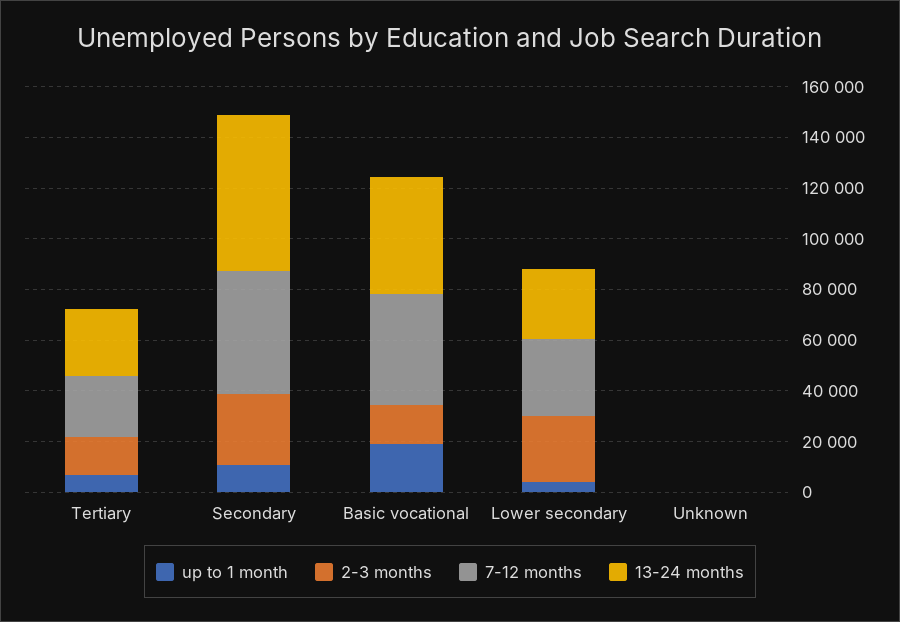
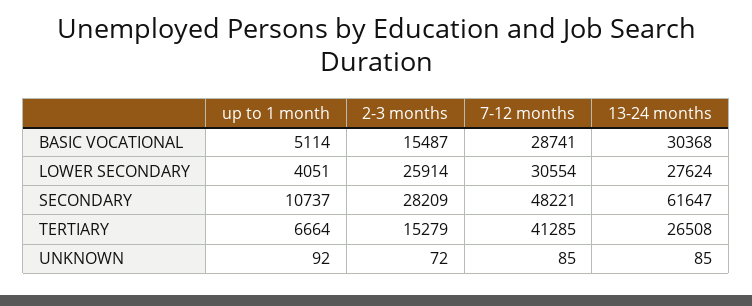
7-12 months, Tertiary: 25000 -> 41285
up to 1 month, Basic vocational: 20000 -> 5114
7-12 months, Basic vocational: 45000 -> 28741
13-24 months, Basic vocational: 45000 -> 30368

